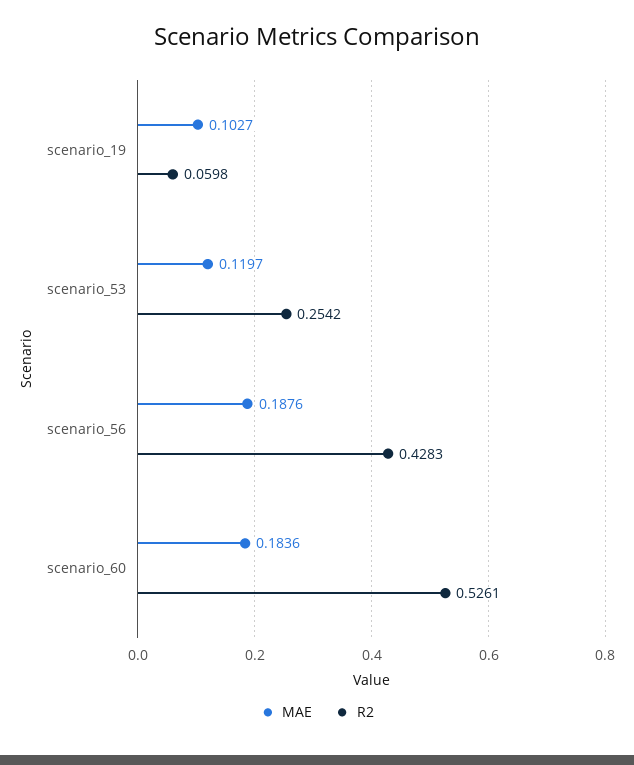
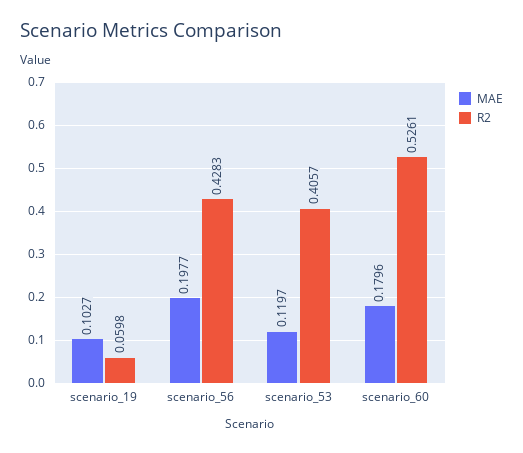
R2, scenario_53: 0.2542 -> 0.4057
MAE, scenario_56: 0.1876 -> 0.1977
MAE, scenario_60: 0.1836 -> 0.1796

